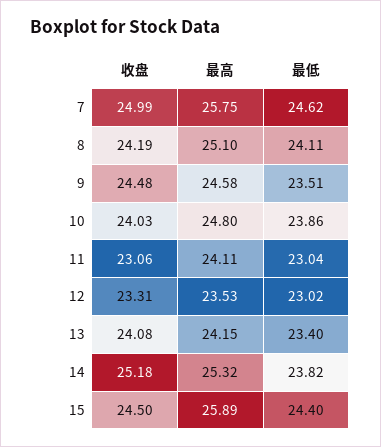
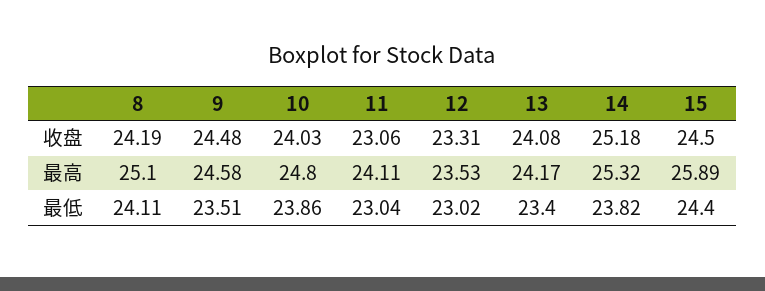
收盘, 7: 24.99 -> none
最高, 7: 25.75 -> none
最低, 7: 24.62 -> none
最高, 13: 24.15 -> 24.17

